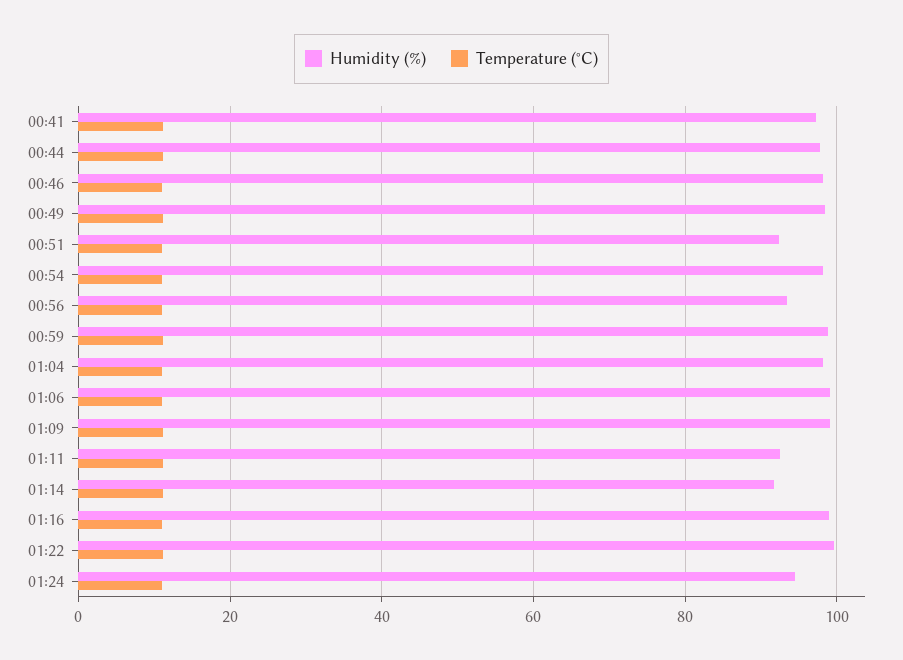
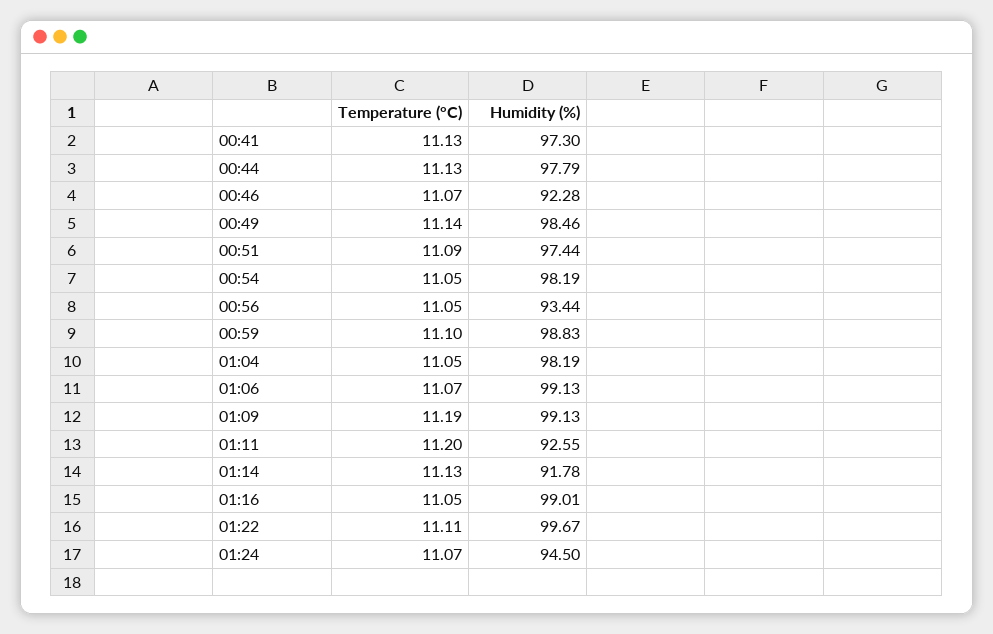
Humidity (%), 00:46: 98 -> 92.28
Humidity (%), 00:51: 92 -> 97.44

